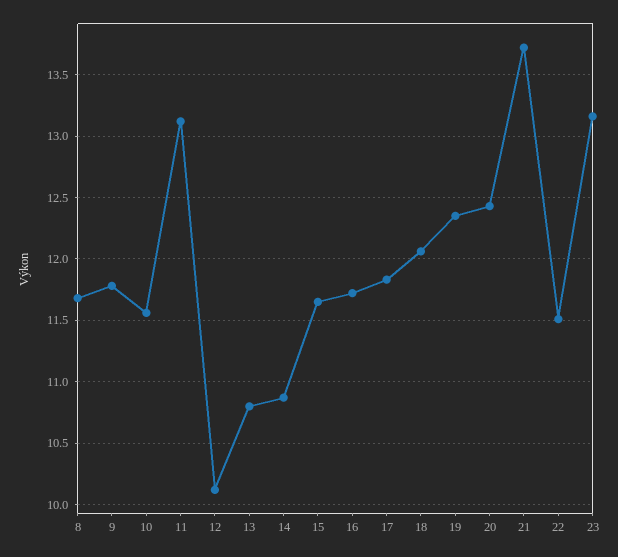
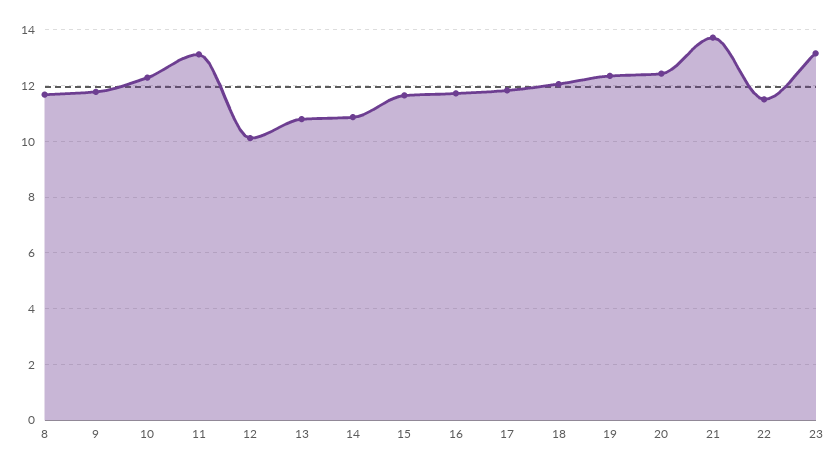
10: 11.55 -> 12.25

